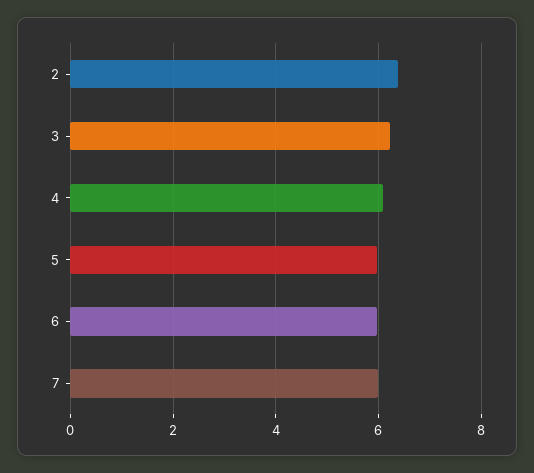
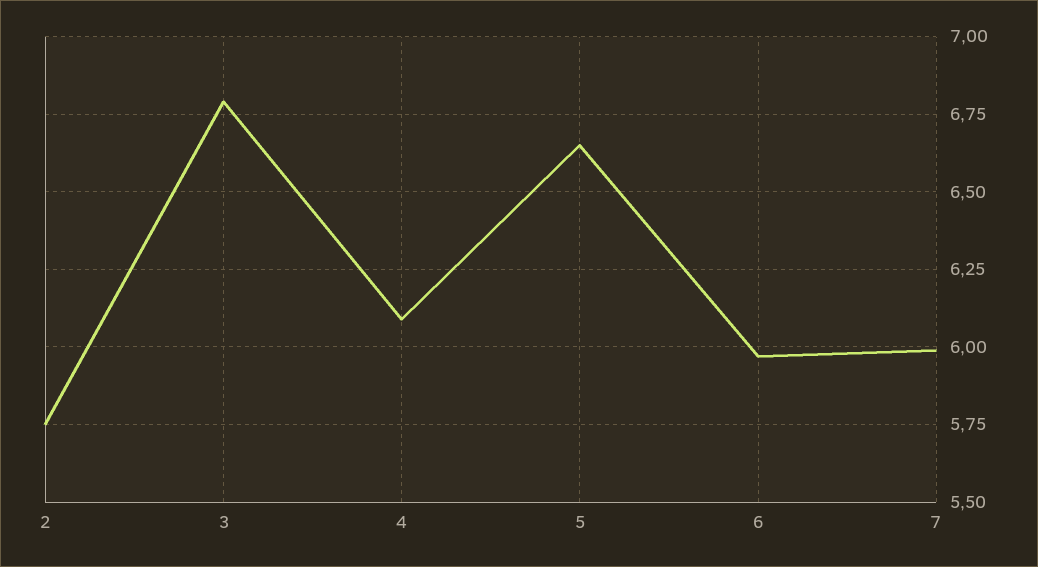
2: 6.4 -> 5.75
3: 6.2 -> 6.8
5: 6 -> 6.65

